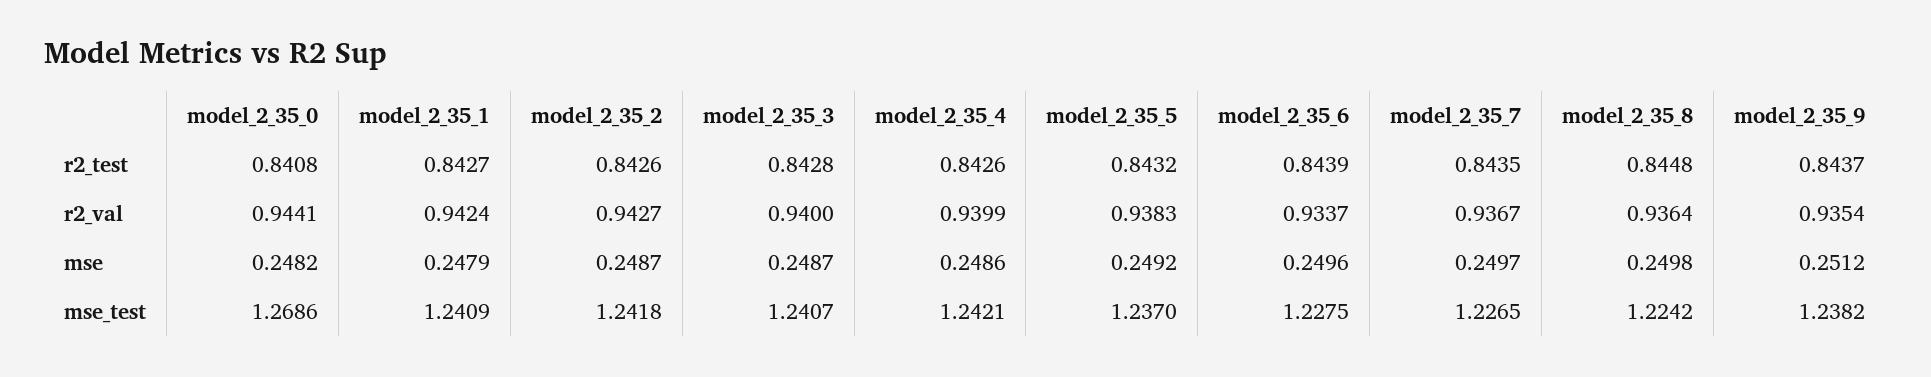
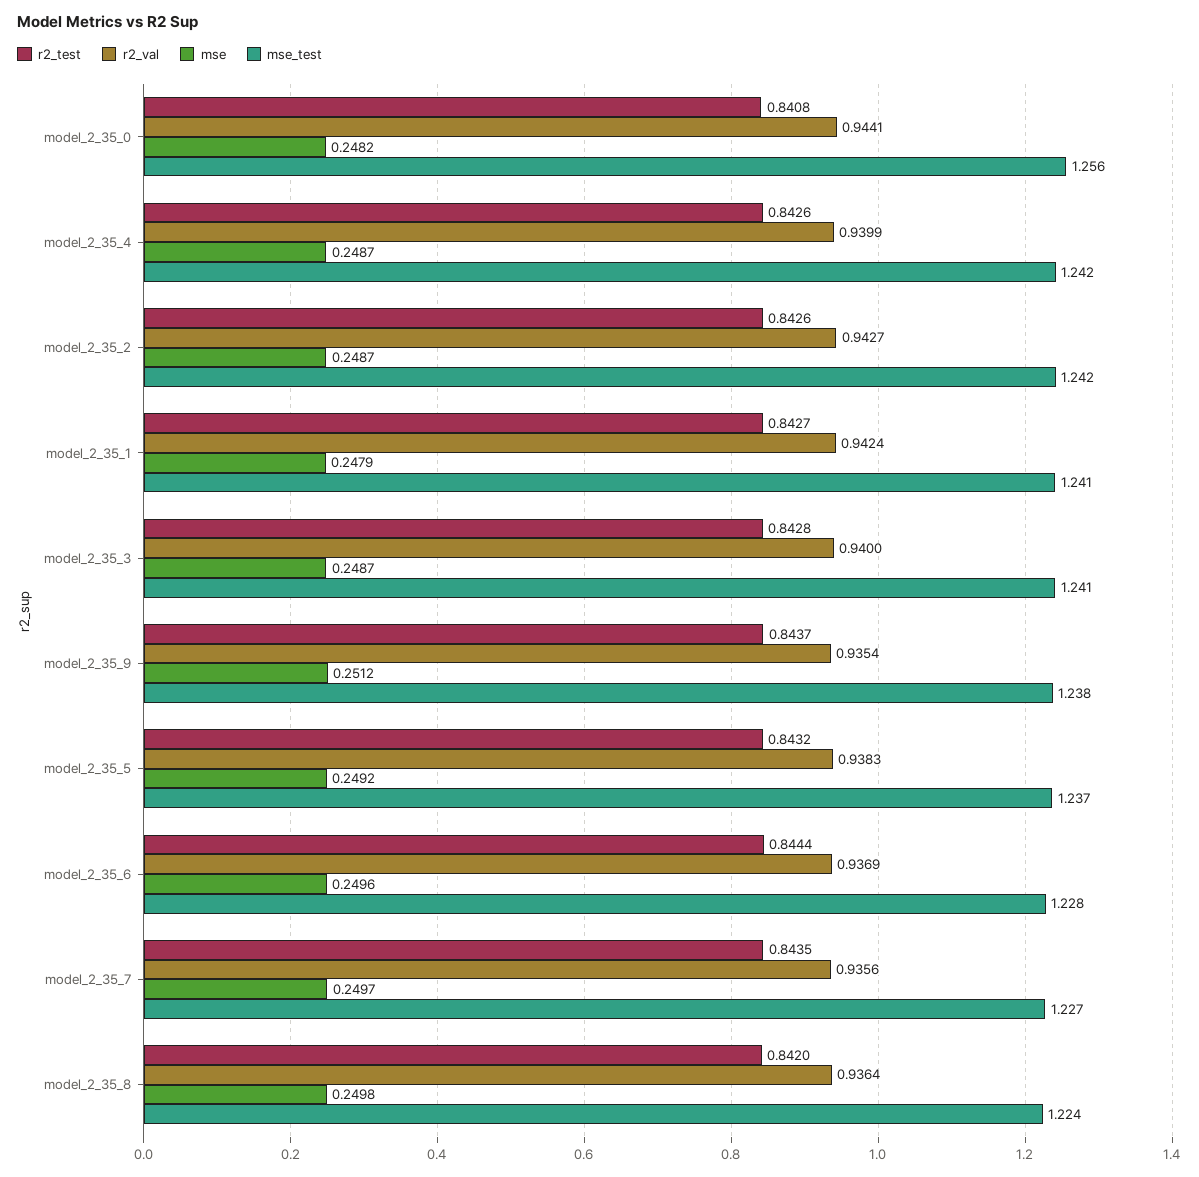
r2_test, model_2_35_6: 0.8439 -> 0.8444
r2_test, model_2_35_8: 0.8448 -> 0.842
r2_val, model_2_35_6: 0.9337 -> 0.9369
r2_val, model_2_35_7: 0.9367 -> 0.9356
mse, model_2_35_4: 0.2486 -> 0.2487
mse_test, model_2_35_0: 1.2686 -> 1.256

